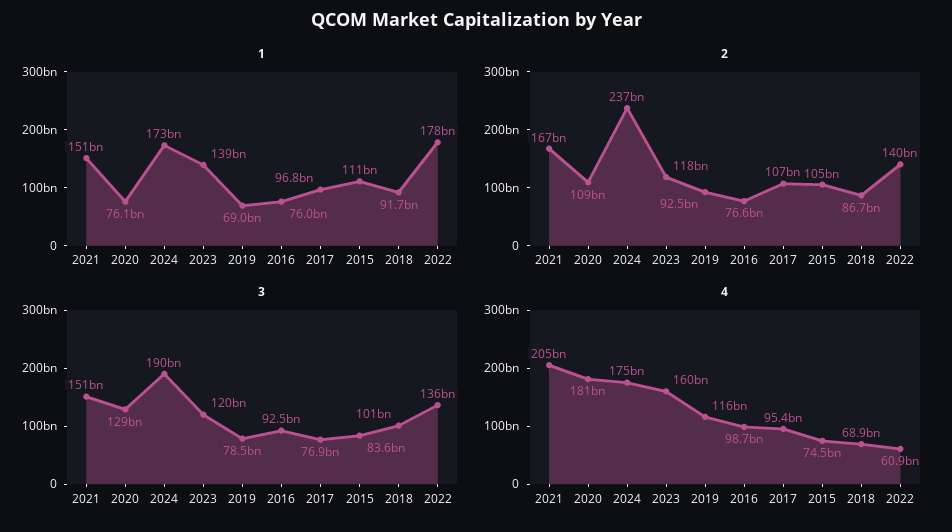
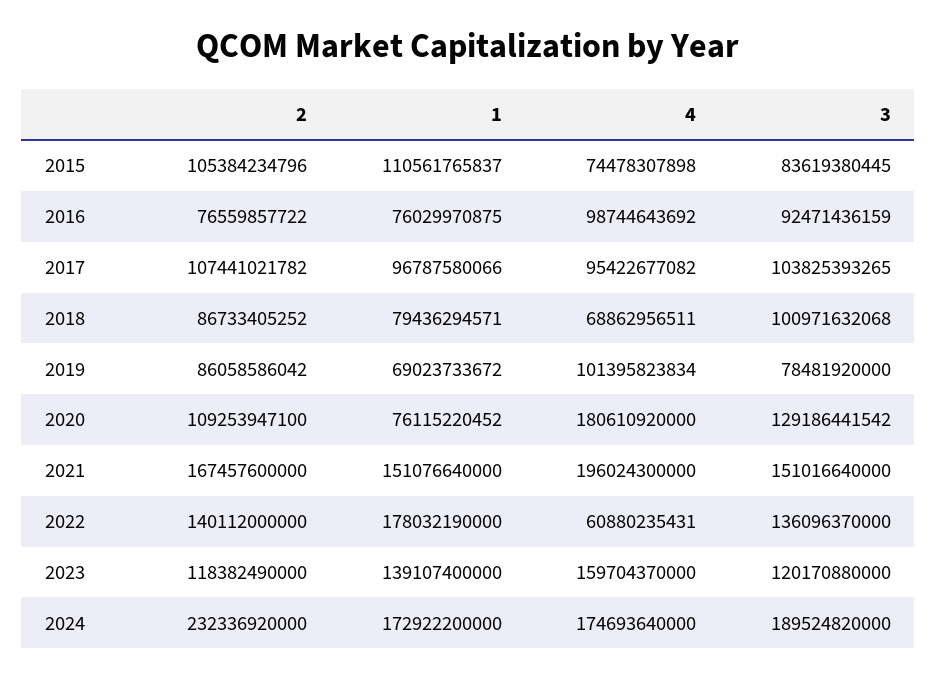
1, 2018: 91700000000 -> 79436294571
2, 2024: 237000000000 -> 232336920000
2, 2019: 92500000000 -> 86058586042
3, 2017: 76900000000 -> 103825393265
4, 2021: 205000000000 -> 196024300000
4, 2019: 116000000000 -> 101395823834

